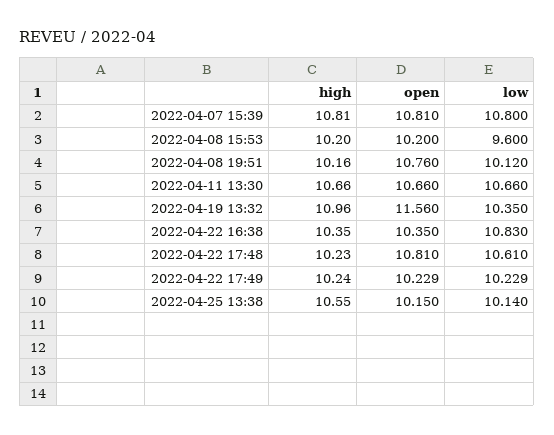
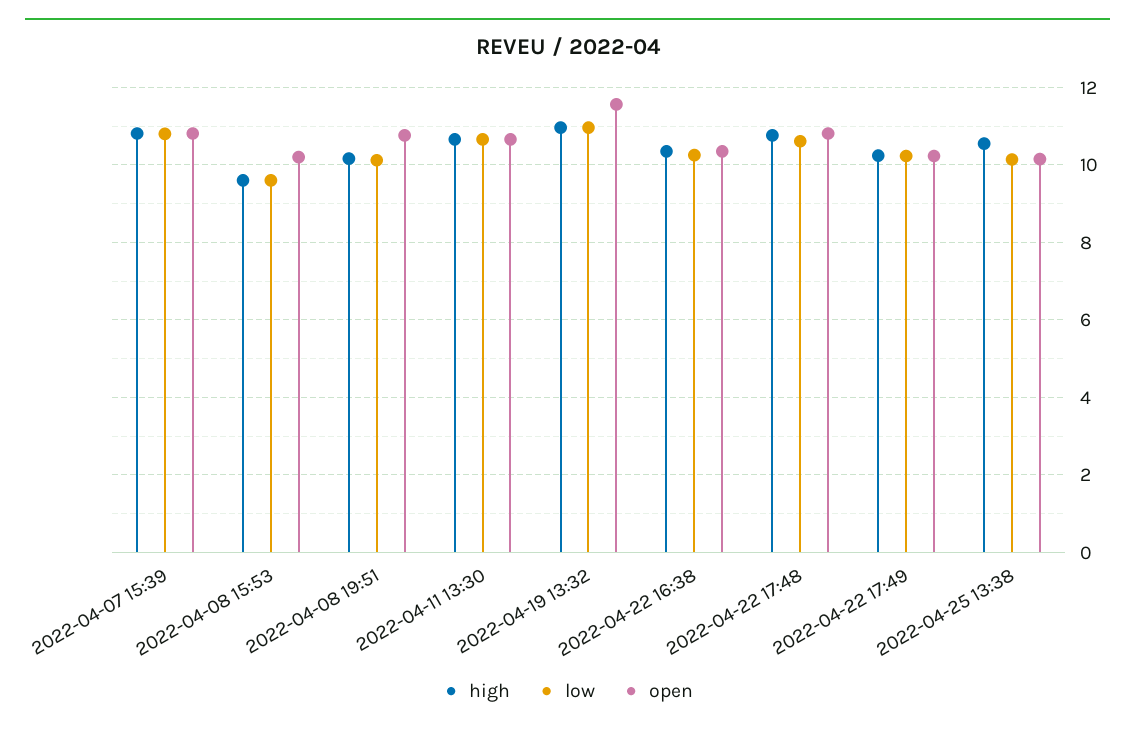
high, 2022-04-08 15:53: 10.2 -> 9.6
low, 2022-04-19 13:32: 10.35 -> 11
low, 2022-04-22 16:38: 10.83 -> 10.2
high, 2022-04-22 17:48: 10.23 -> 10.8

